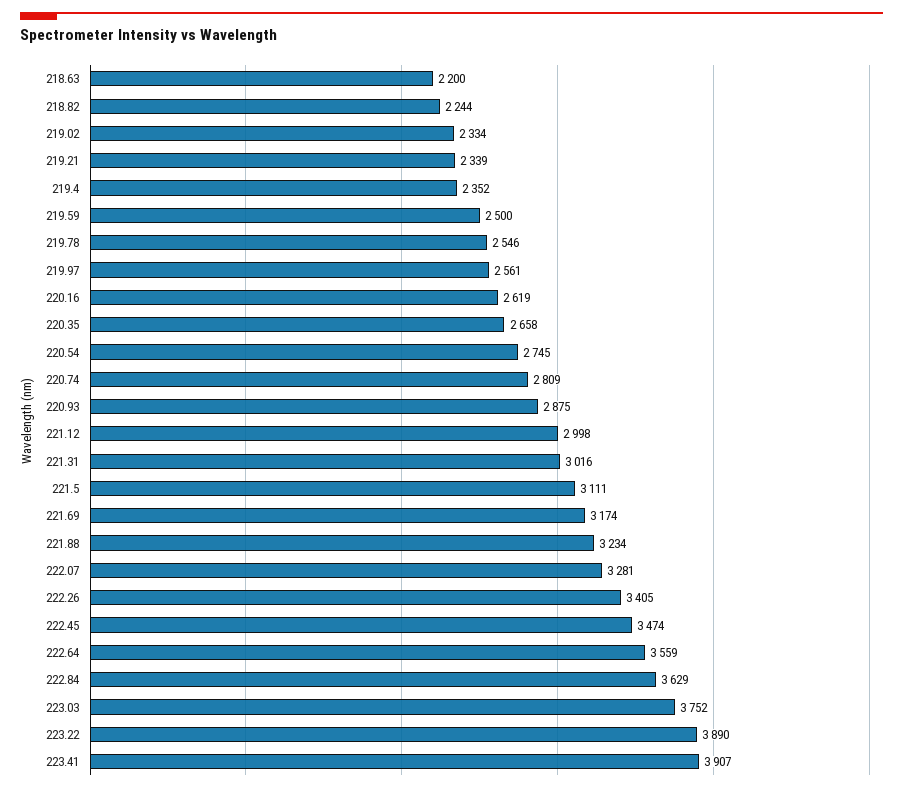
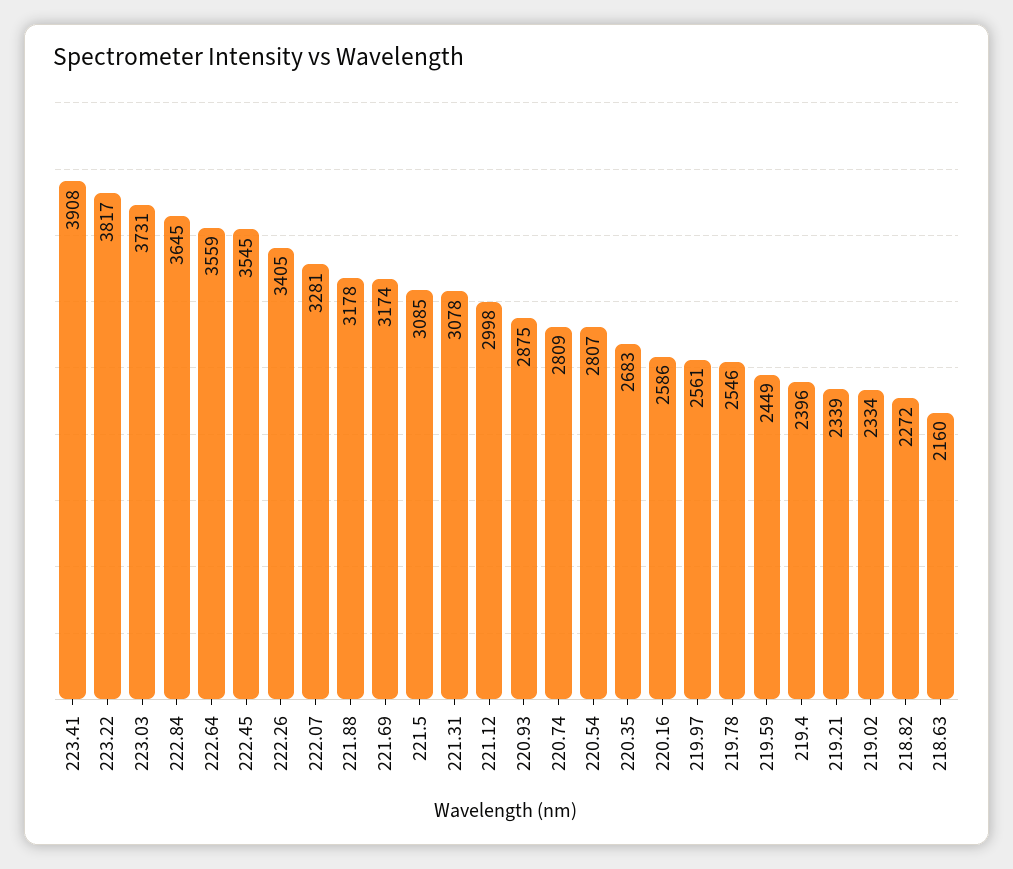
218.63: 2200 -> 2160
218.82: 2244 -> 2272
219.4: 2352 -> 2396
219.59: 2500 -> 2449
220.16: 2619 -> 2586
220.35: 2658 -> 2683
220.54: 2745 -> 2807
221.31: 3016 -> 3078
221.5: 3111 -> 3085
221.88: 3234 -> 3178
222.45: 3474 -> 3545
222.84: 3629 -> 3645
223.03: 3752 -> 3731
223.22: 3890 -> 3817
223.41: 3907 -> 3908

